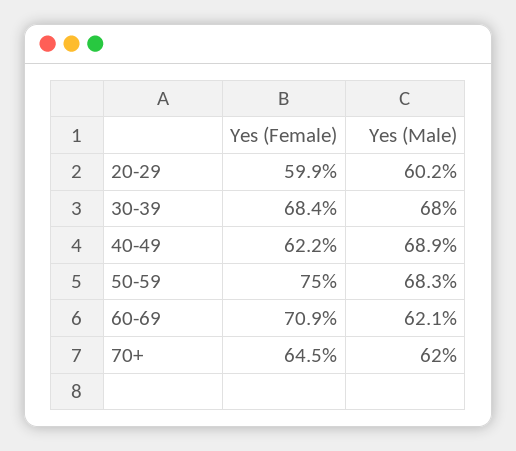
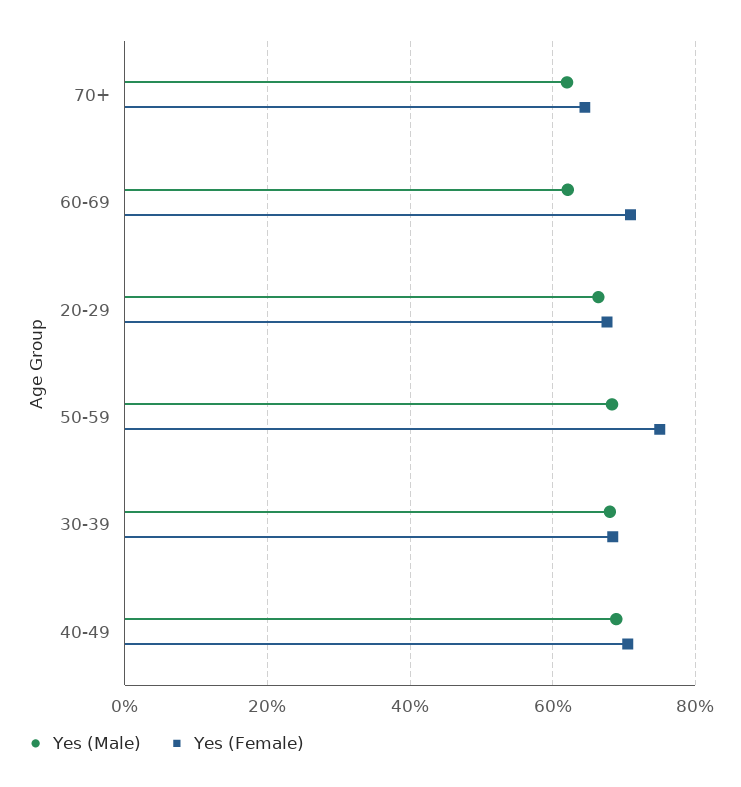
Yes (Female), 20-29: 59.9 -> 68
Yes (Male), 20-29: 60.2 -> 66
Yes (Female), 40-49: 62.2 -> 70

